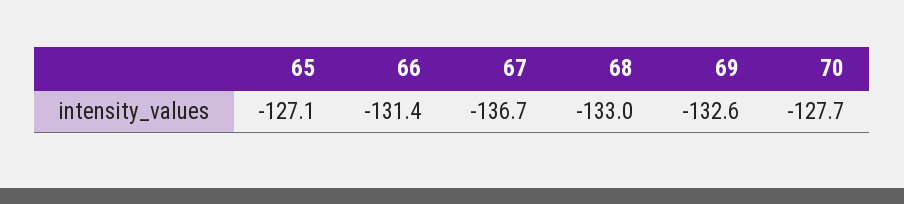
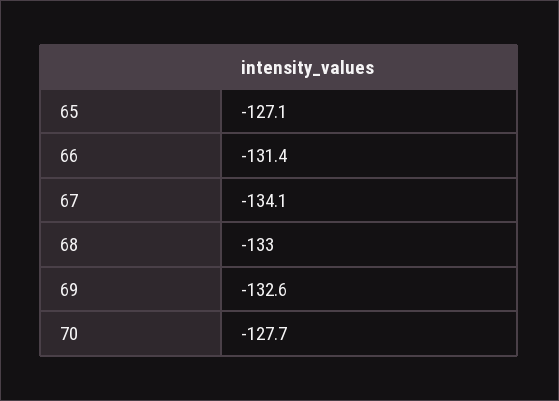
67: -136.7 -> -134.1

